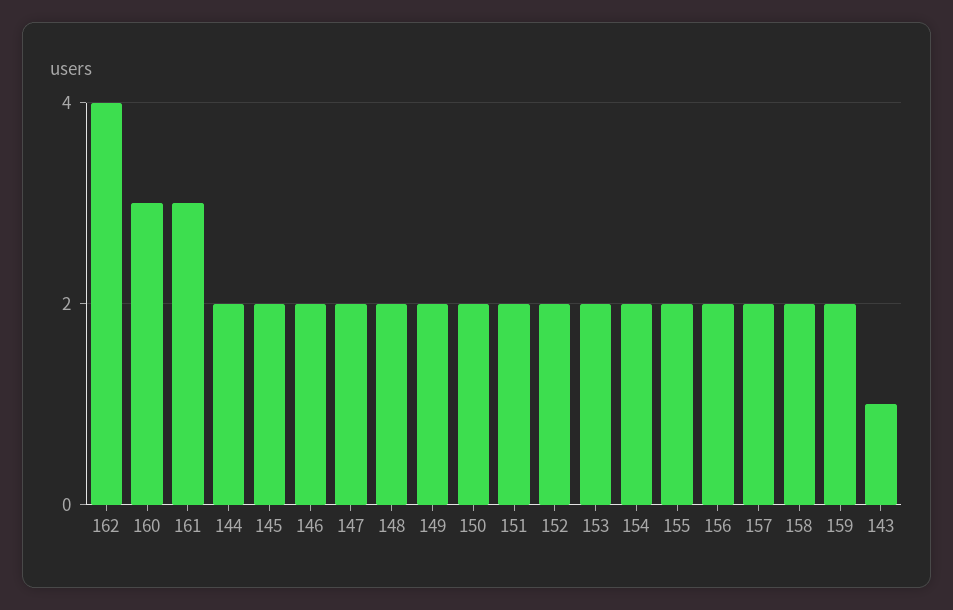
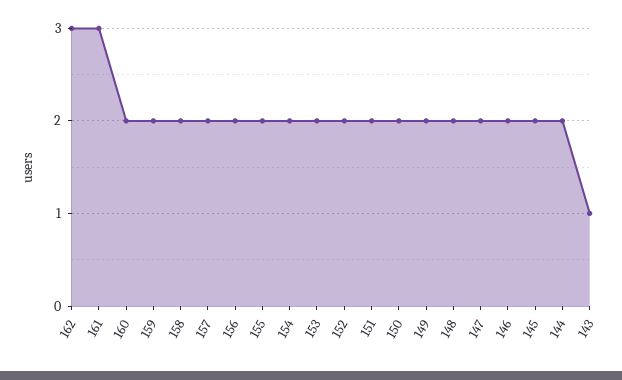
162: 4 -> 3
160: 3 -> 2

